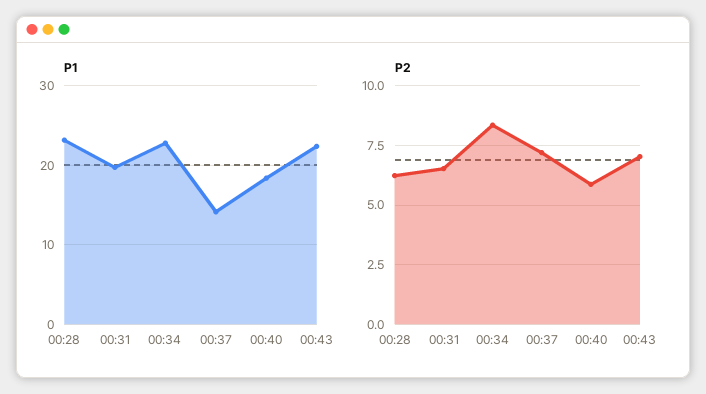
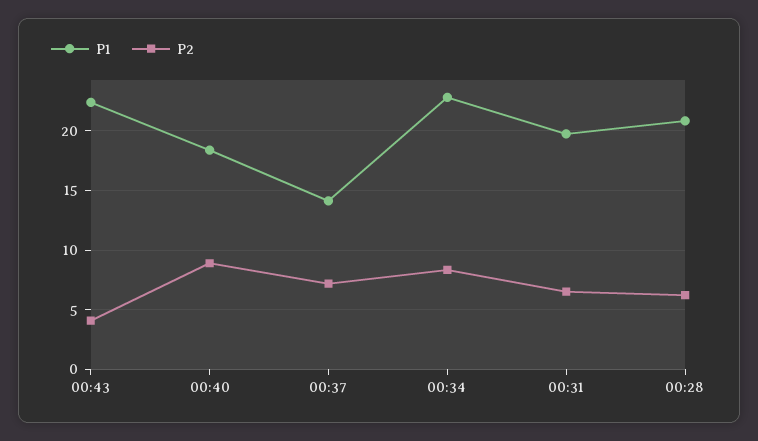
P1, 00:28: 23 -> 21
P2, 00:40: 6 -> 9
P2, 00:43: 7 -> 4

